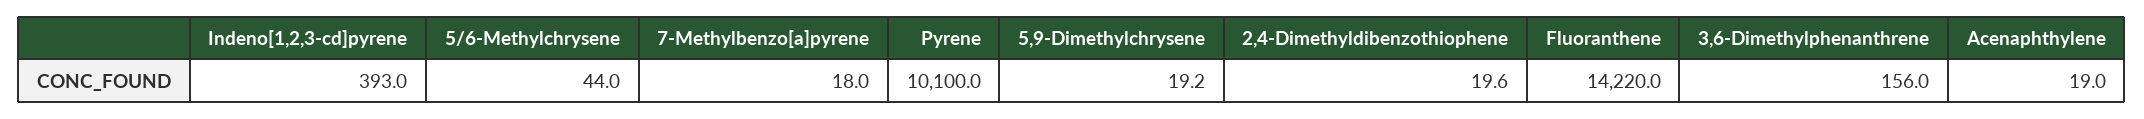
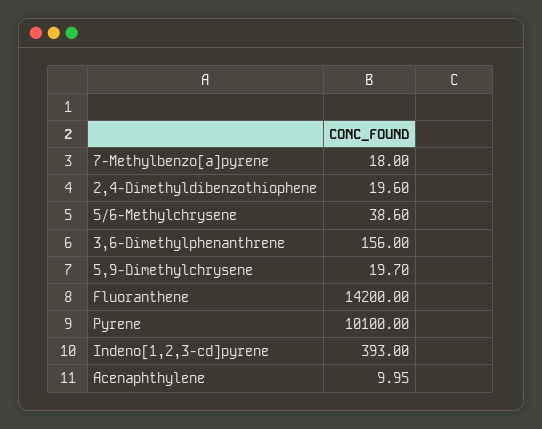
5/6-Methylchrysene: 44 -> 38.6
5,9-Dimethylchrysene: 19.2 -> 19.7
Fluoranthene: 14220 -> 14200
Acenaphthylene: 19 -> 9.95

